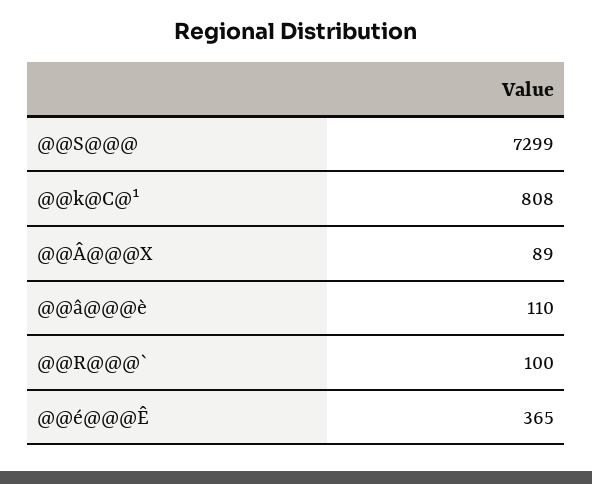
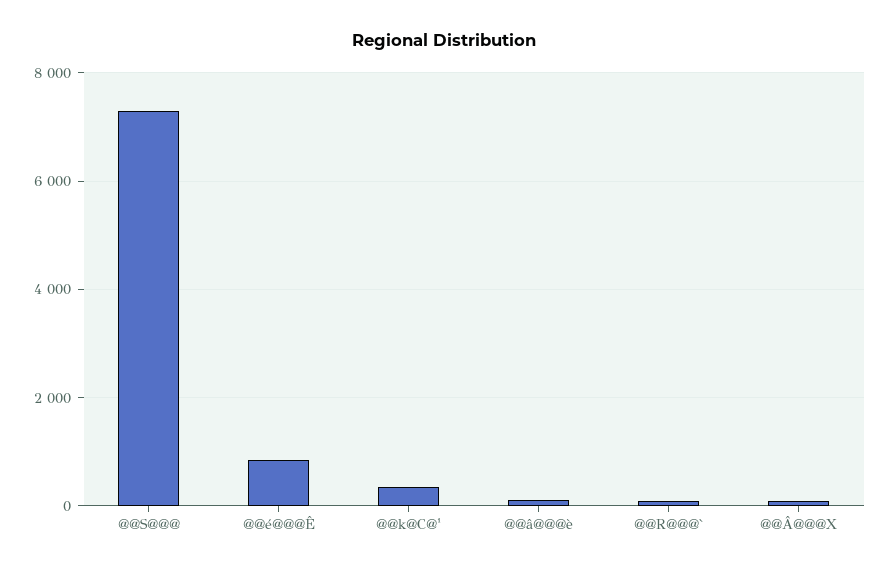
@@k@C@¹: 808 -> 400
@@é@@@Ê: 365 -> 800

